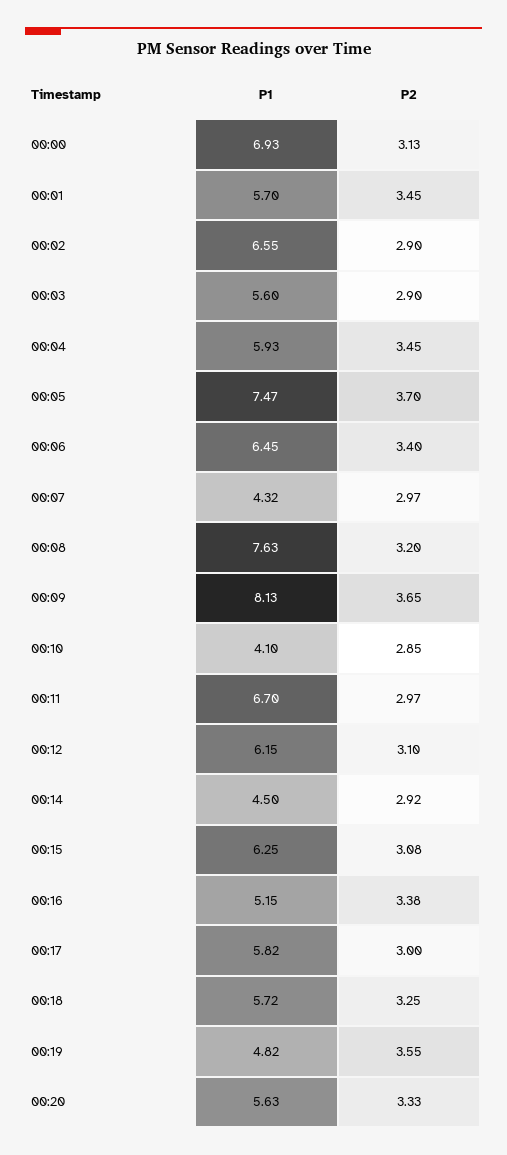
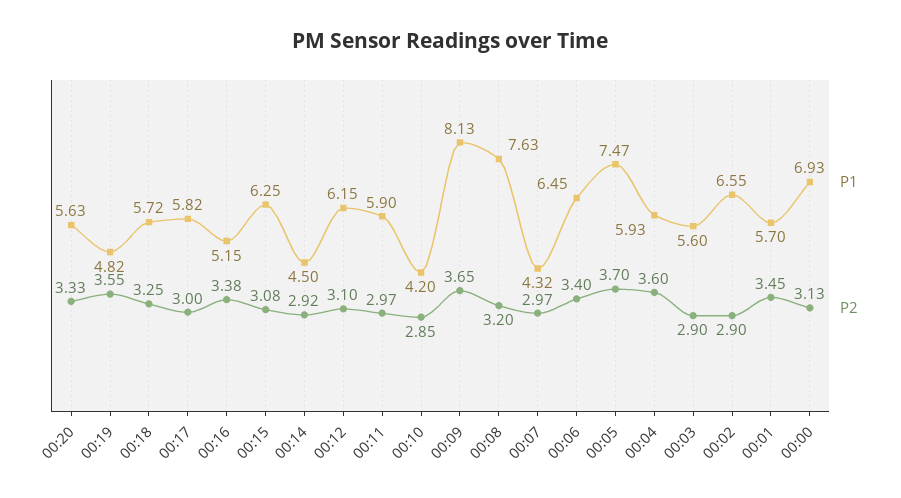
P2, 00:04: 3.45 -> 3.6
P1, 00:10: 4.1 -> 4.2
P1, 00:11: 6.7 -> 5.9

